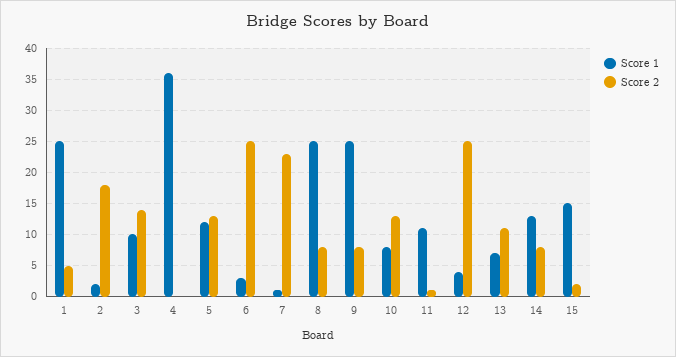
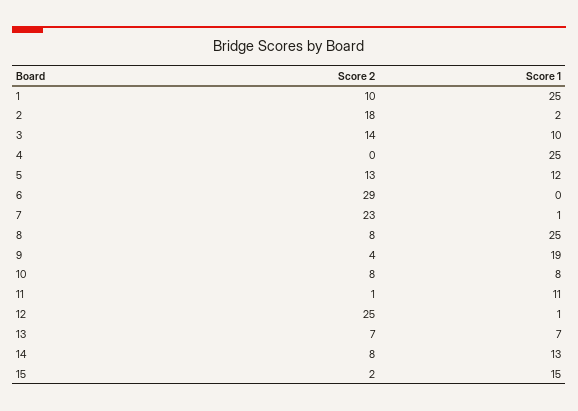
Score 2, 1: 5 -> 10
Score 1, 4: 36 -> 25
Score 1, 6: 3 -> 0
Score 2, 6: 25 -> 29
Score 1, 9: 25 -> 19
Score 2, 9: 8 -> 4
Score 2, 10: 13 -> 8
Score 1, 12: 4 -> 1
Score 2, 13: 11 -> 7

